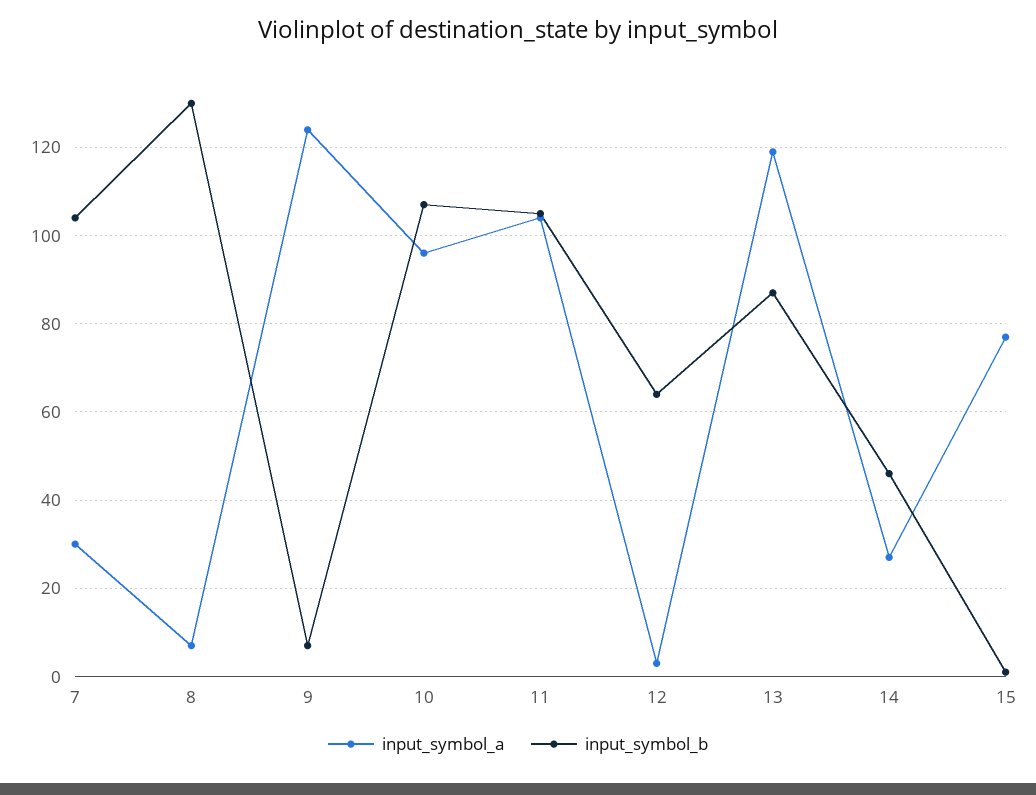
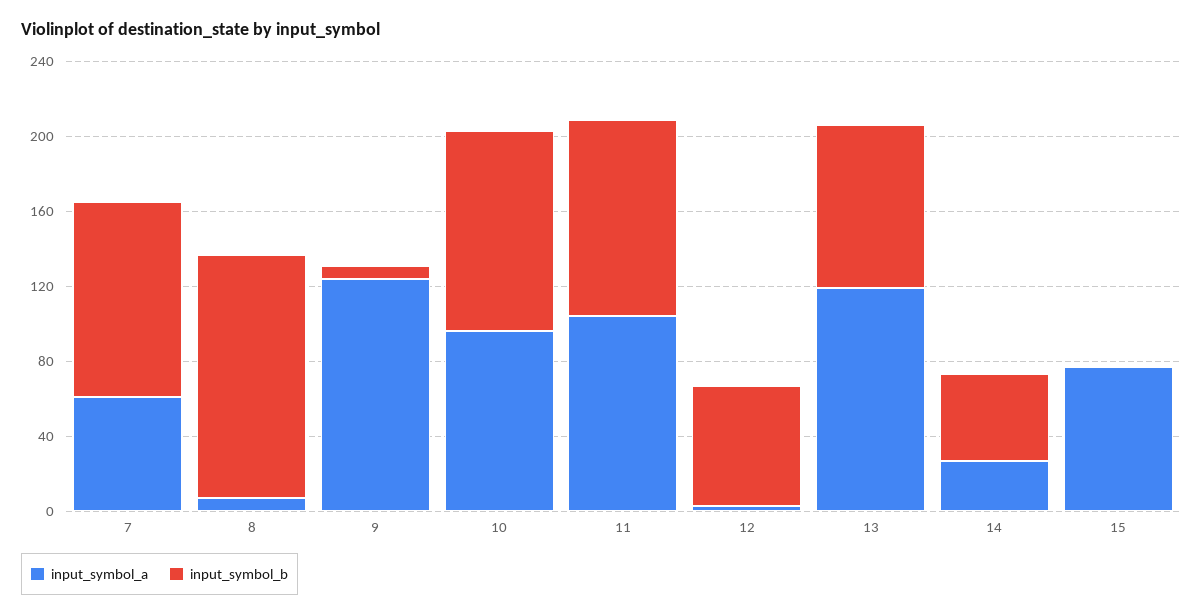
input_symbol_a, 7: 30 -> 60

